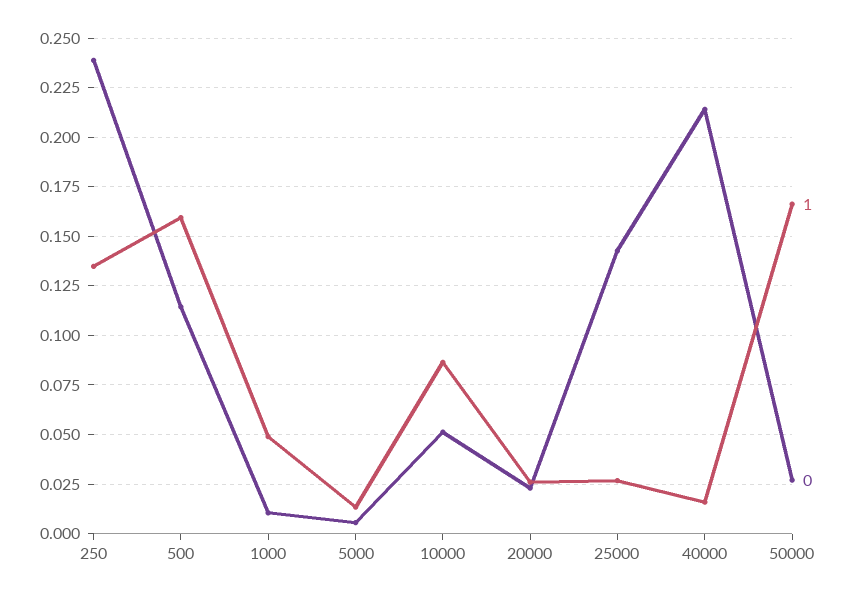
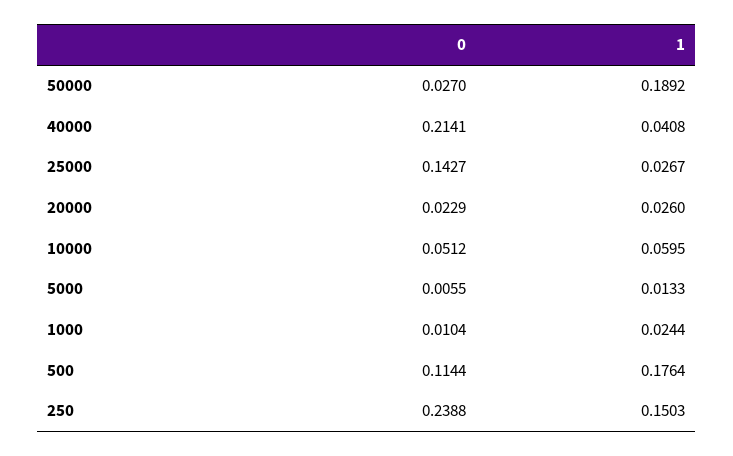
1, 250: 0.135 -> 0.1503
1, 500: 0.16 -> 0.1764
1, 1000: 0.05 -> 0.0244
1, 10000: 0.085 -> 0.0595
1, 40000: 0.015 -> 0.0408
1, 50000: 0.165 -> 0.1892

